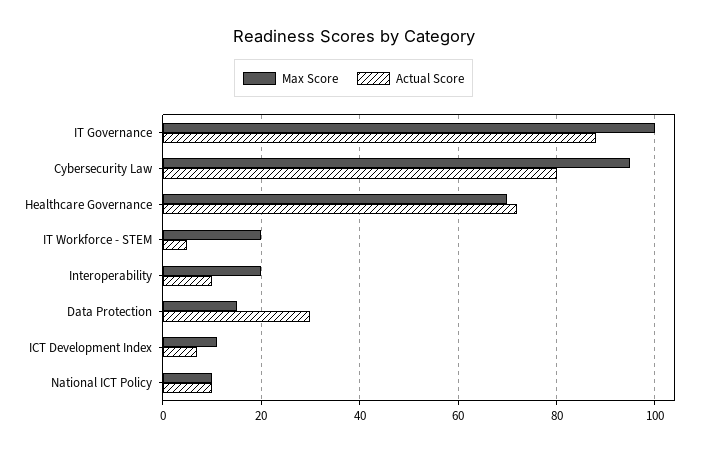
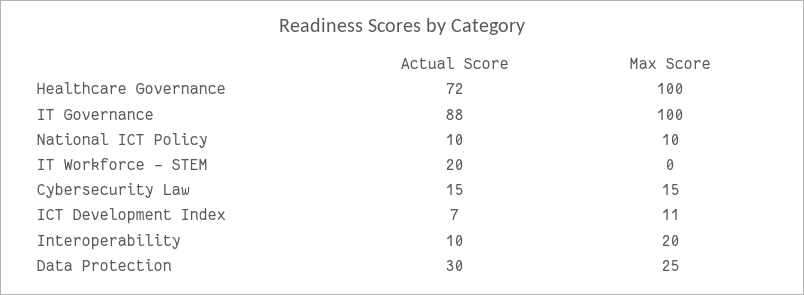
Max Score, Cybersecurity Law: 95 -> 15
Actual Score, Cybersecurity Law: 80 -> 15
Max Score, Healthcare Governance: 70 -> 100
Max Score, IT Workforce - STEM: 20 -> 0
Actual Score, IT Workforce - STEM: 5 -> 20
Max Score, Data Protection: 15 -> 25

